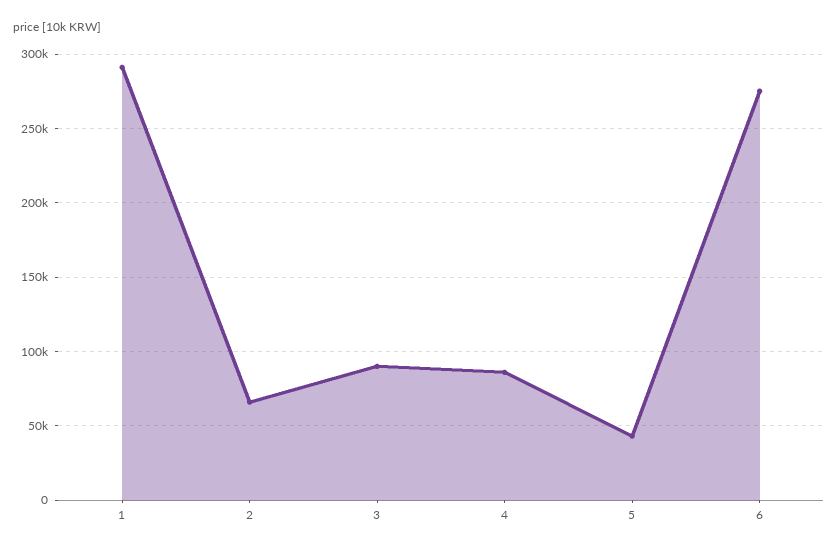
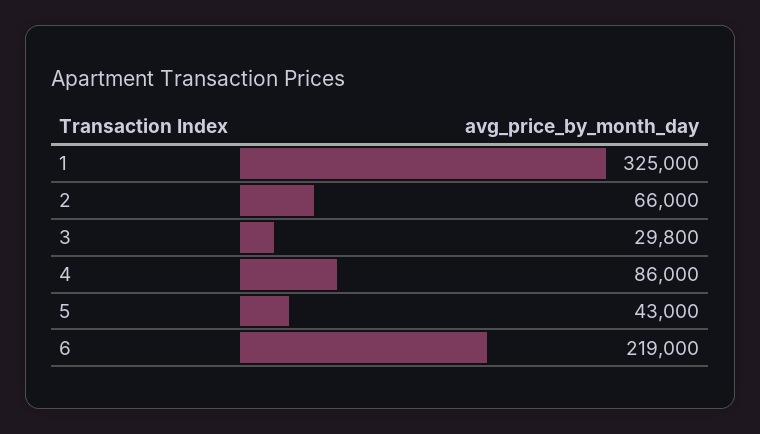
1: 290000 -> 325000
3: 90000 -> 29800
6: 275000 -> 219000

